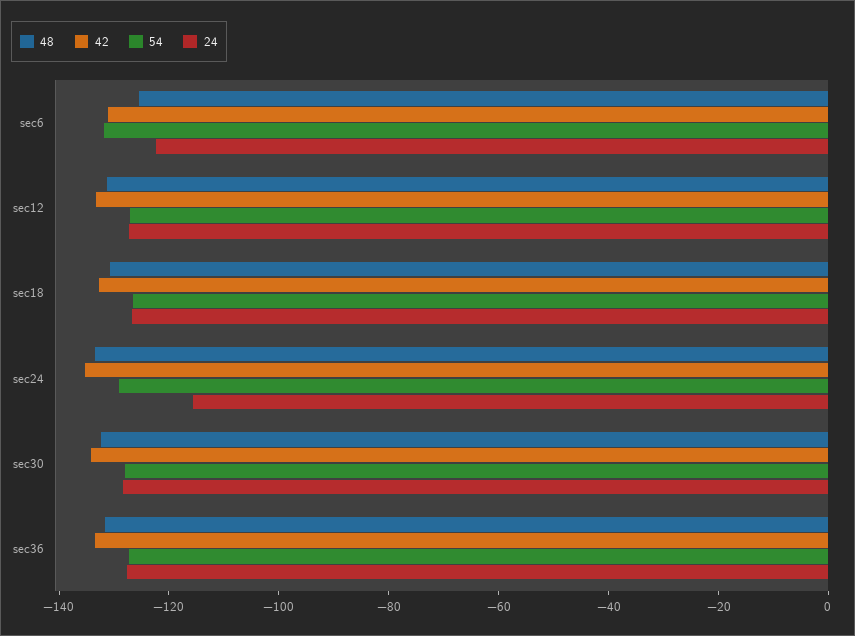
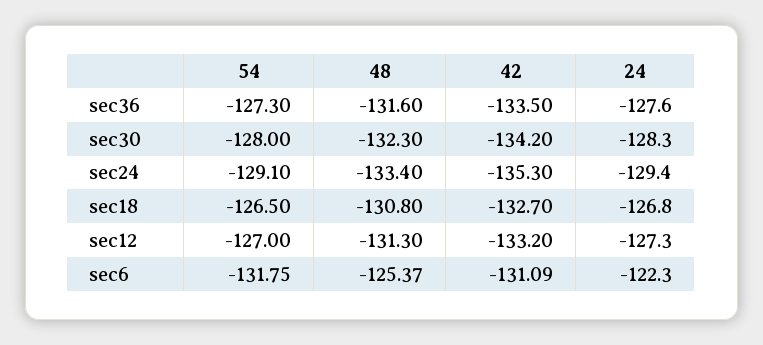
24, sec24: -115 -> -129.4

